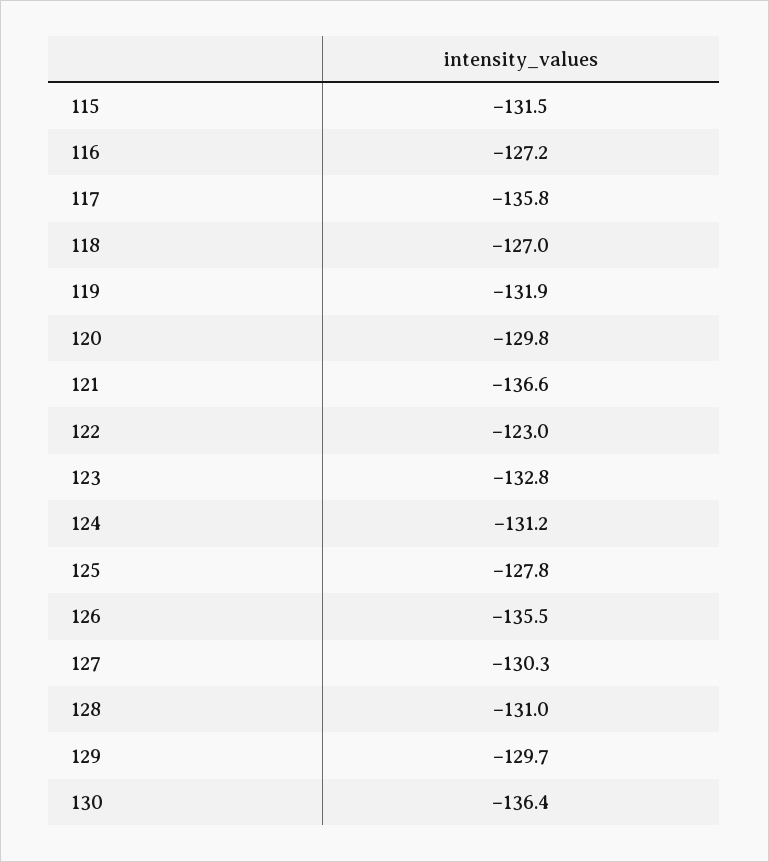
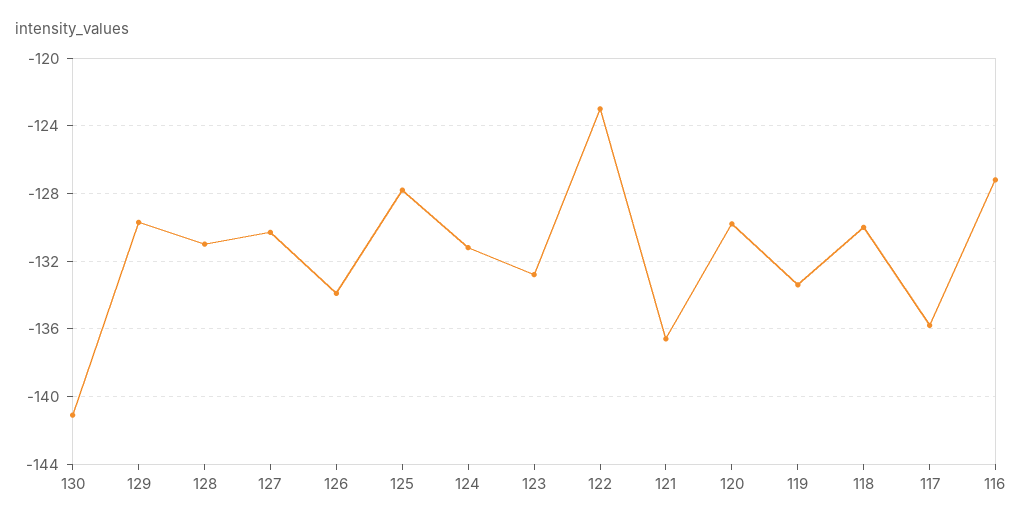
115: -131.5 -> none
118: -127 -> -130
119: -131.9 -> -133.5
126: -135.5 -> -134
130: -136.4 -> -141

